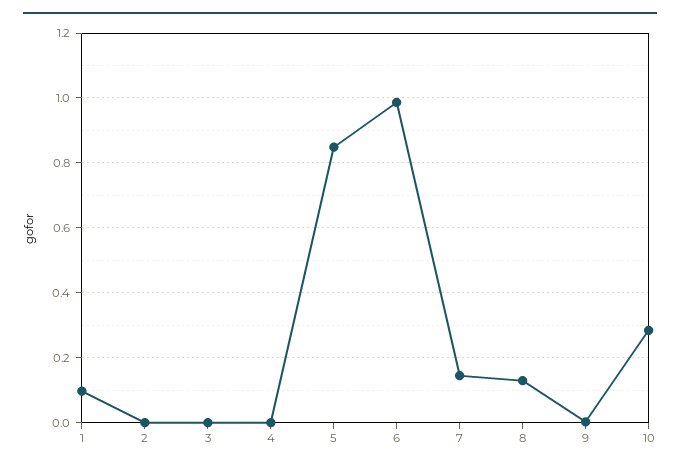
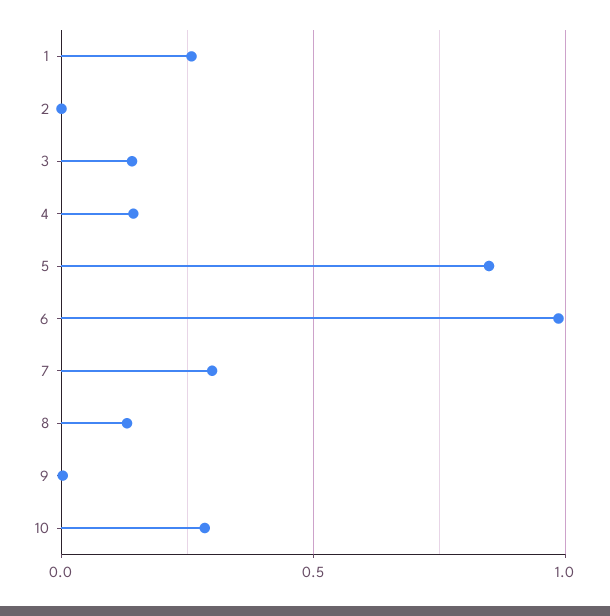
1: 0.1 -> 0.25
3: 0 -> 0.15
4: 0 -> 0.15
7: 0.14 -> 0.3

